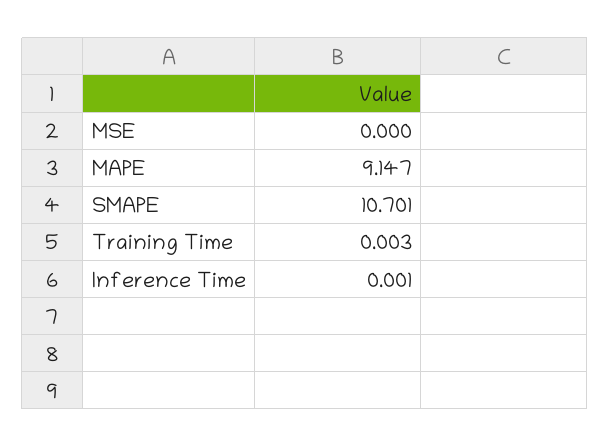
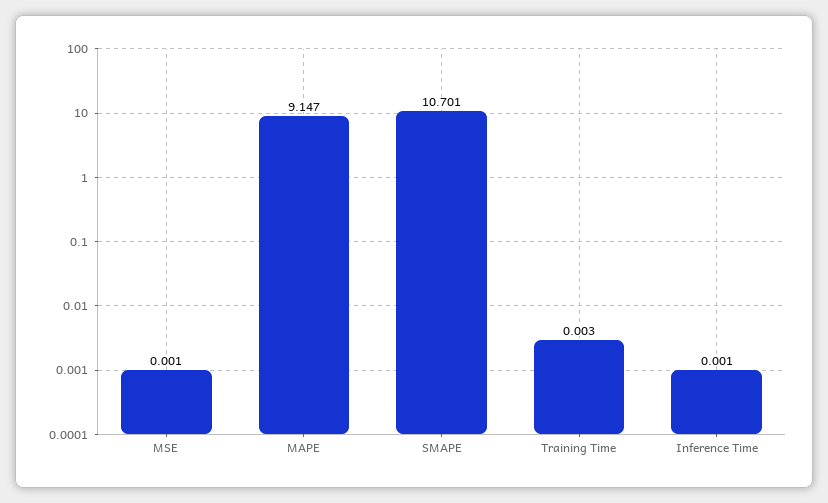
MSE: 0 -> 0.001

